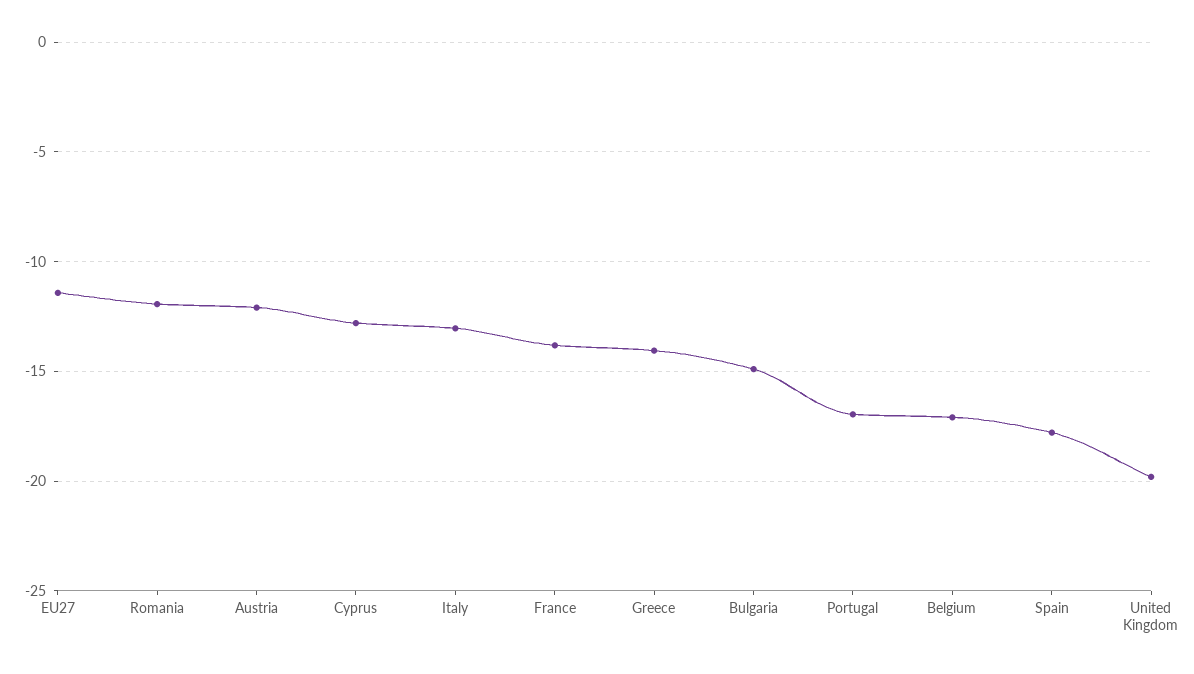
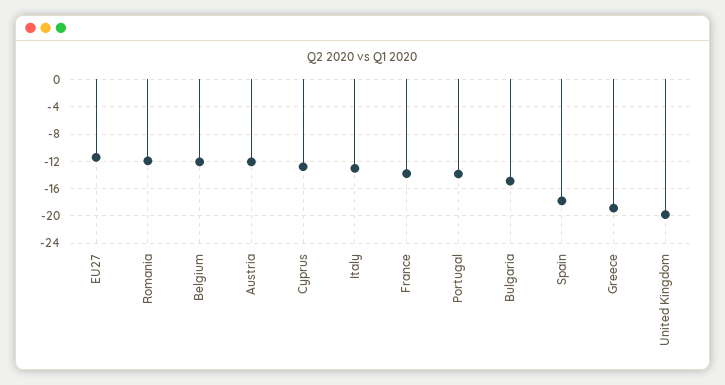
Greece: -14 -> -19
Portugal: -17 -> -14
Belgium: -17 -> -12

